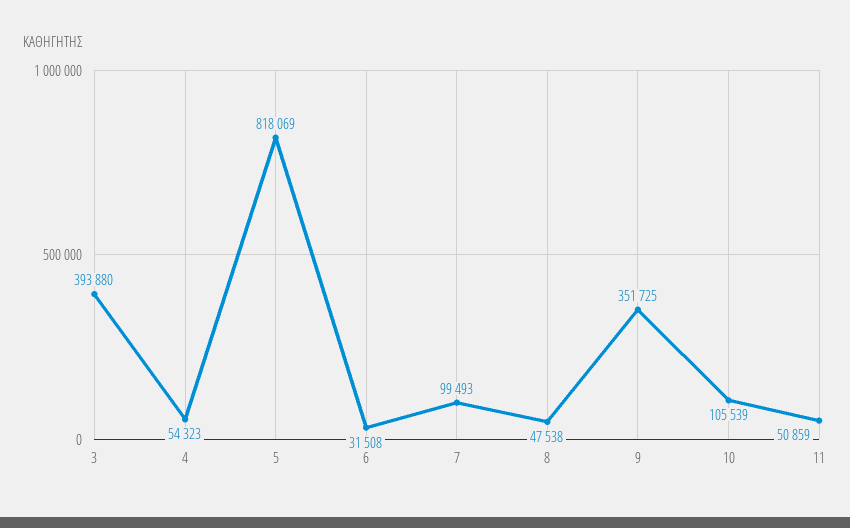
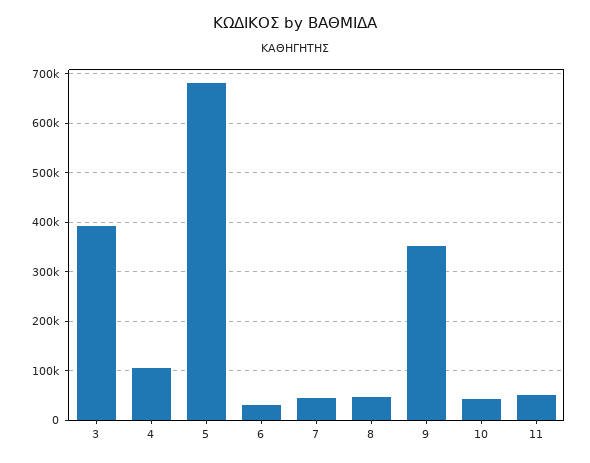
4: 54323 -> 100000
5: 818069 -> 680000
7: 99493 -> 40000
10: 105539 -> 40000

